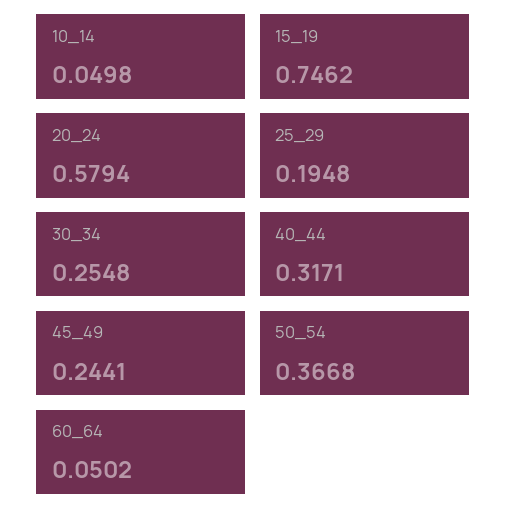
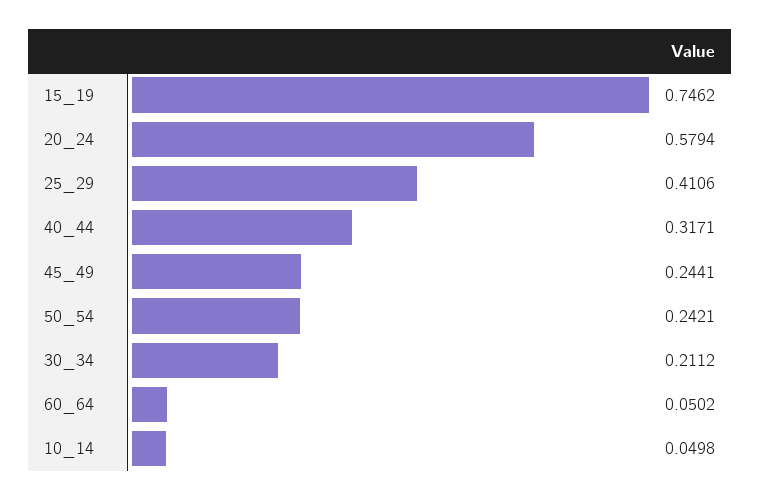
25_29: 0.1948 -> 0.4106
30_34: 0.2548 -> 0.2112
50_54: 0.3668 -> 0.2421

